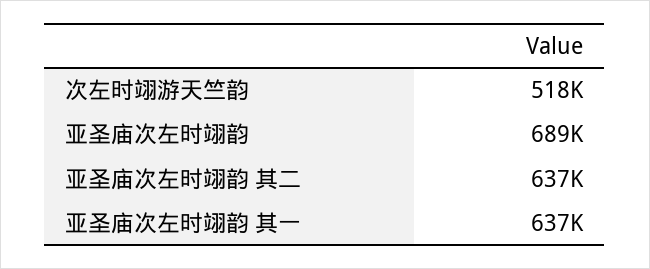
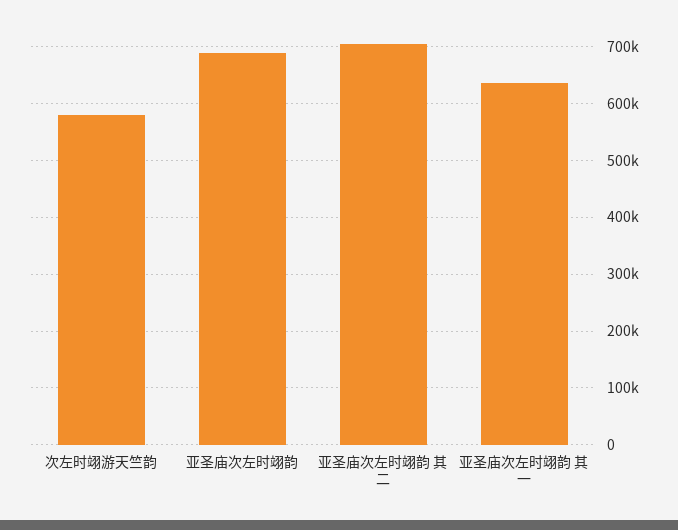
次左时翊游天竺韵: 518000 -> 580000
亚圣庙次左时翊韵 其二: 637000 -> 700000

